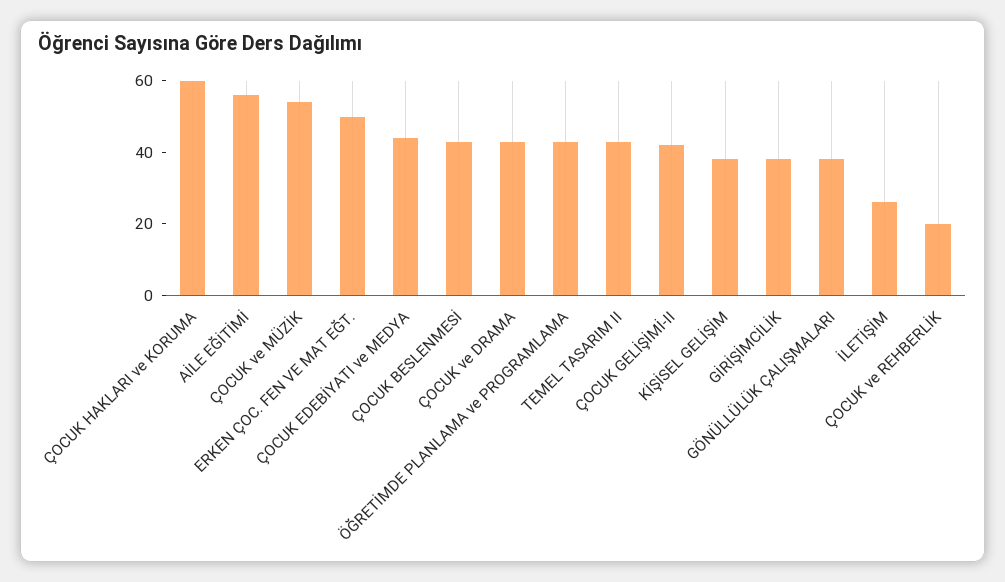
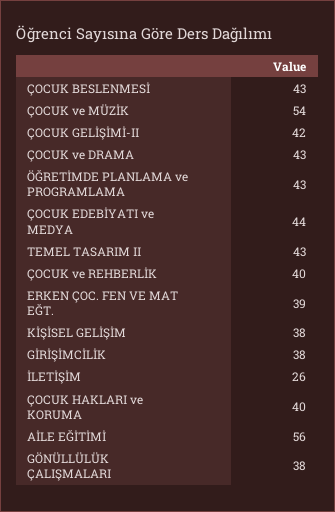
ÇOCUK HAKLARI ve KORUMA: 60 -> 40
ERKEN ÇOC. FEN VE MAT EĞT.: 50 -> 39
ÇOCUK ve REHBERLİK: 20 -> 40

